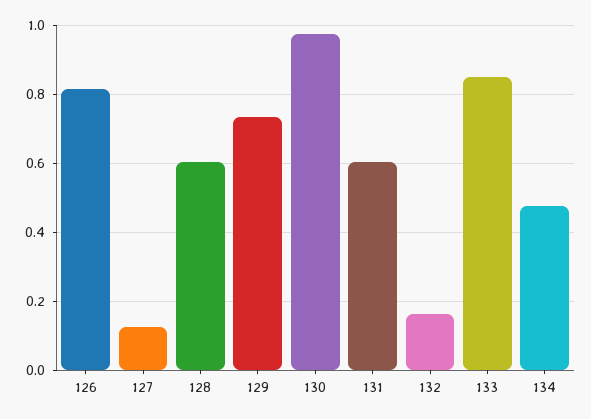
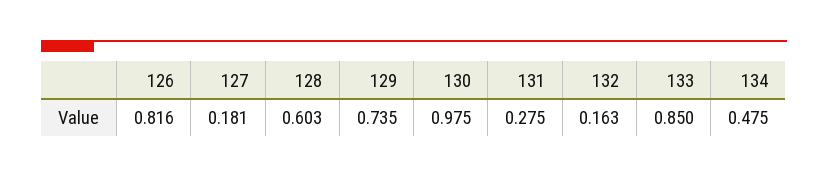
127: 0.12 -> 0.181
131: 0.6 -> 0.275

